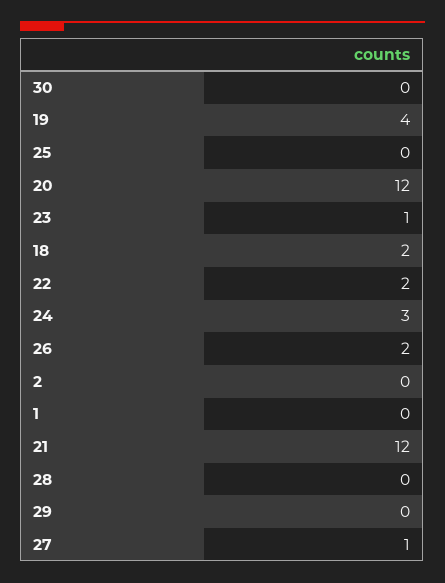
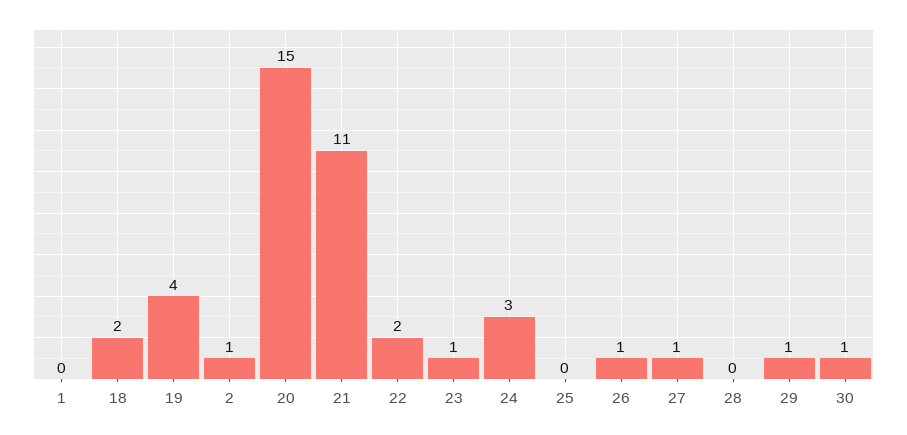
30: 0 -> 1
20: 12 -> 15
26: 2 -> 1
2: 0 -> 1
21: 12 -> 11
29: 0 -> 1

